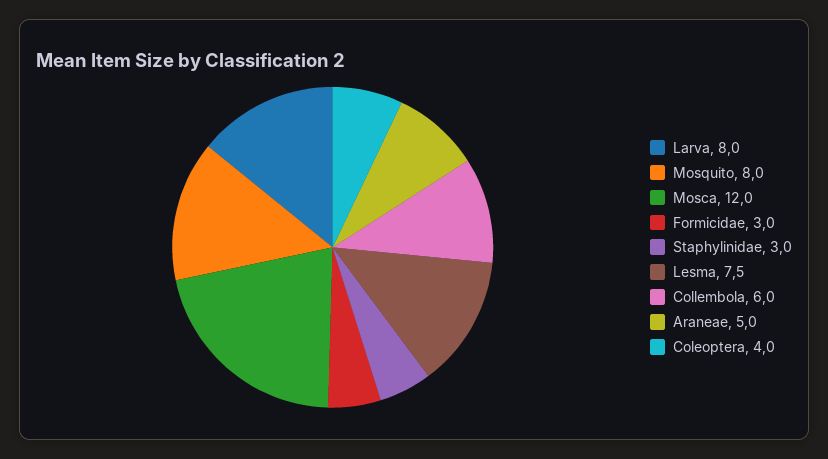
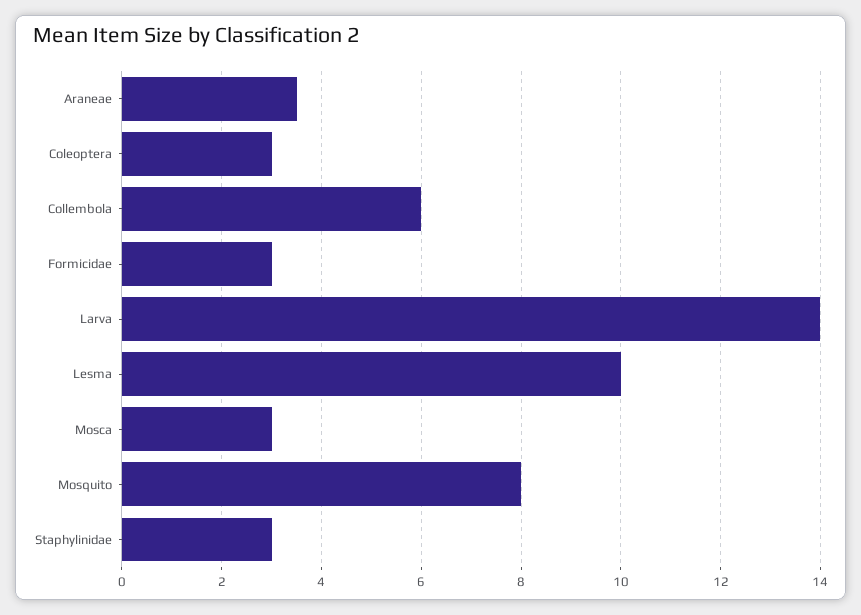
Larva: 8 -> 14
Mosca: 12 -> 3
Lesma: 7.5 -> 10
Araneae: 5 -> 3.5
Coleoptera: 4 -> 3

